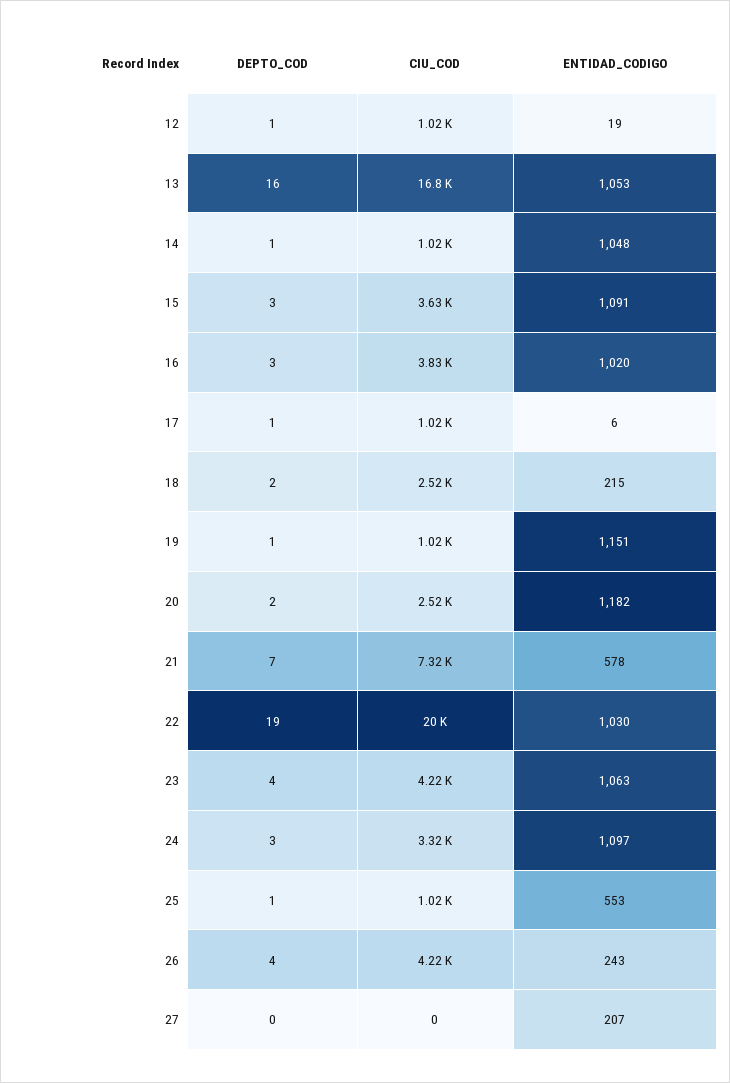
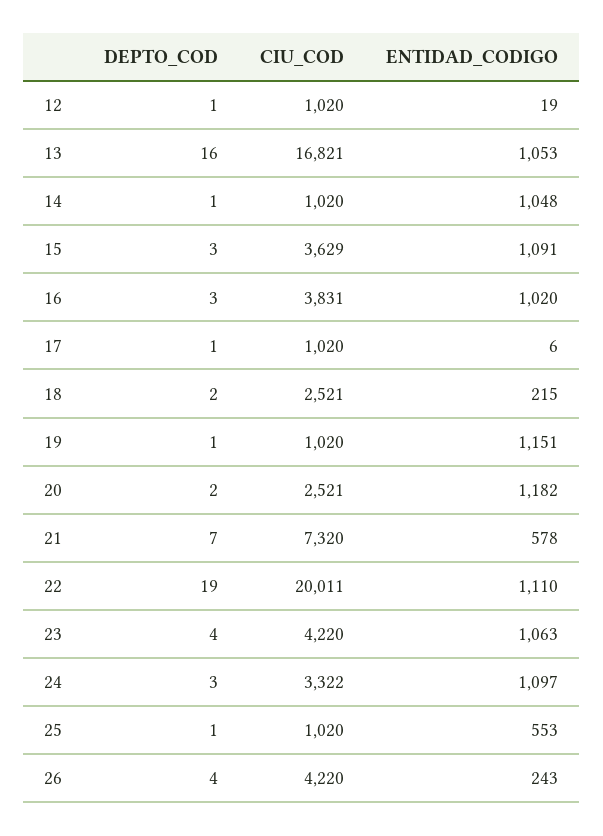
ENTIDAD_CODIGO, 22: 1030 -> 1110
DEPTO_COD, 27: 0 -> none
CIU_COD, 27: 0 -> none
ENTIDAD_CODIGO, 27: 207 -> none

